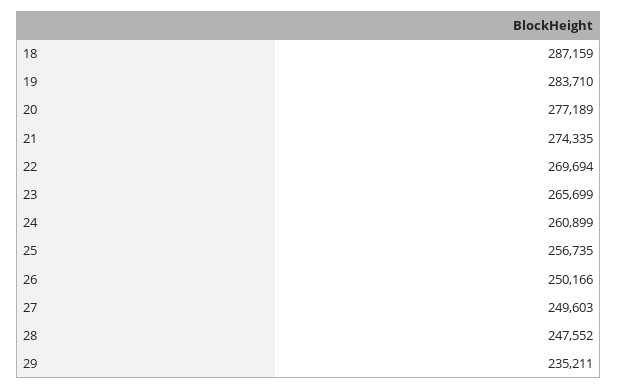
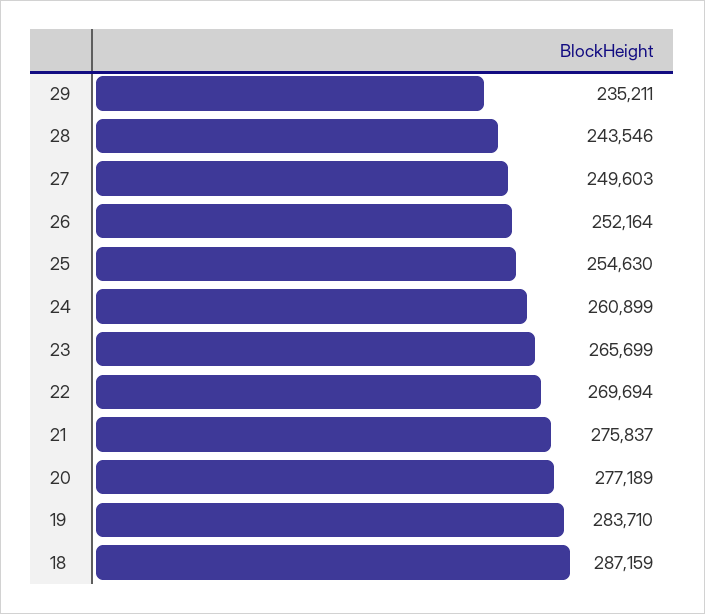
21: 274335 -> 275837
25: 256735 -> 254630
26: 250166 -> 252164
28: 247552 -> 243546

